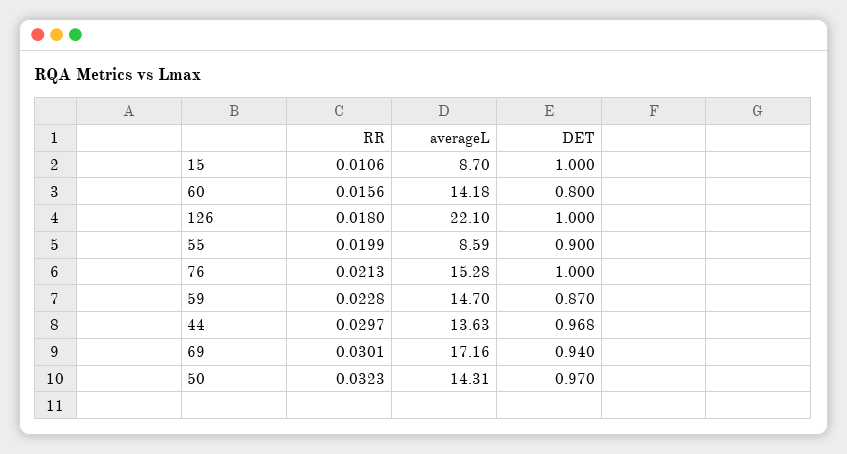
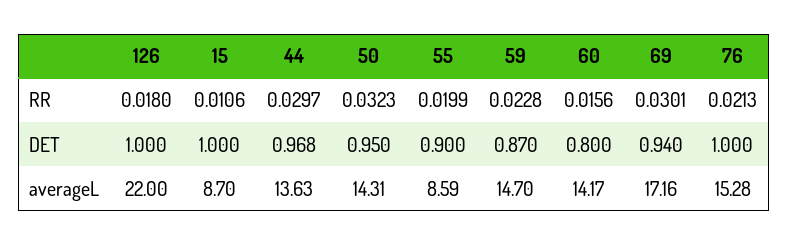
averageL, 60: 14.18 -> 14.17
averageL, 126: 22.1 -> 22
DET, 50: 0.97 -> 0.95

